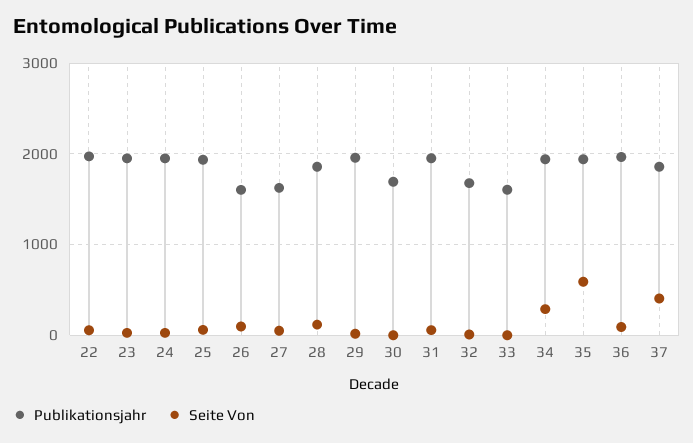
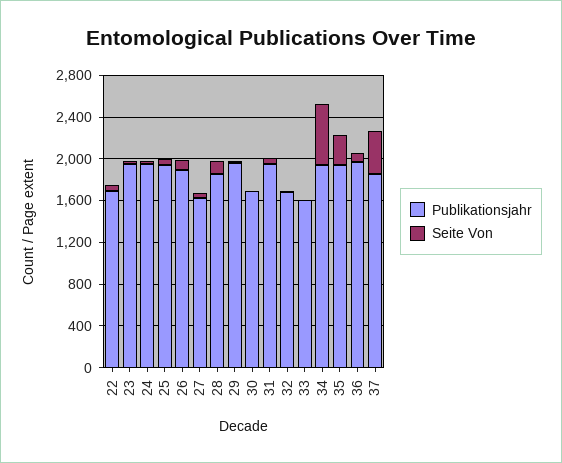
Publikationsjahr, 22: 2000 -> 1700
Publikationsjahr, 26: 1600 -> 1900
Seite Von, 34: 300 -> 600
Seite Von, 35: 600 -> 300

